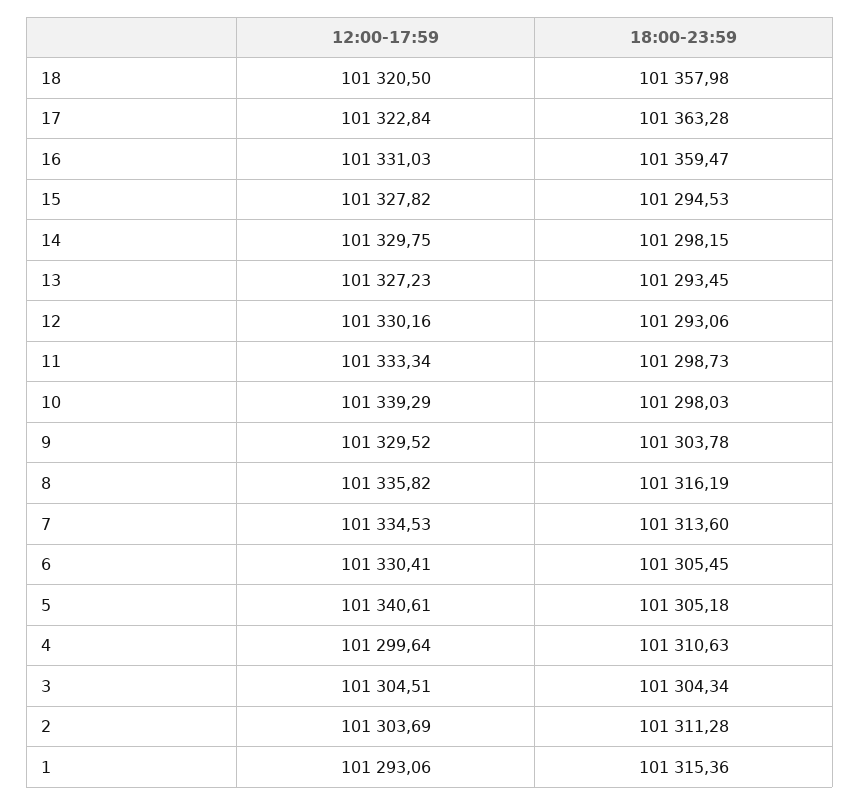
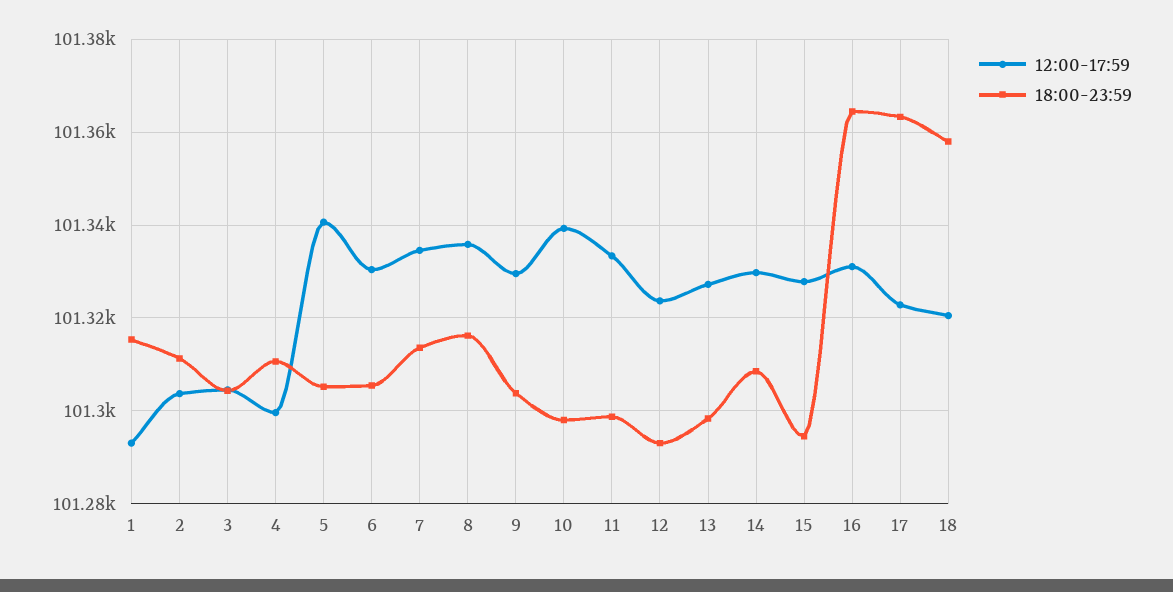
18:00-23:59, 16: 101359.47 -> 101364
18:00-23:59, 14: 101298.15 -> 101308
18:00-23:59, 13: 101293.45 -> 101298
12:00-17:59, 12: 101330.16 -> 101324

